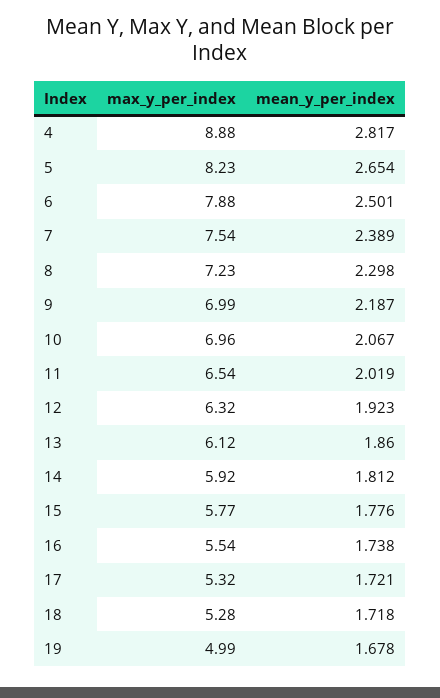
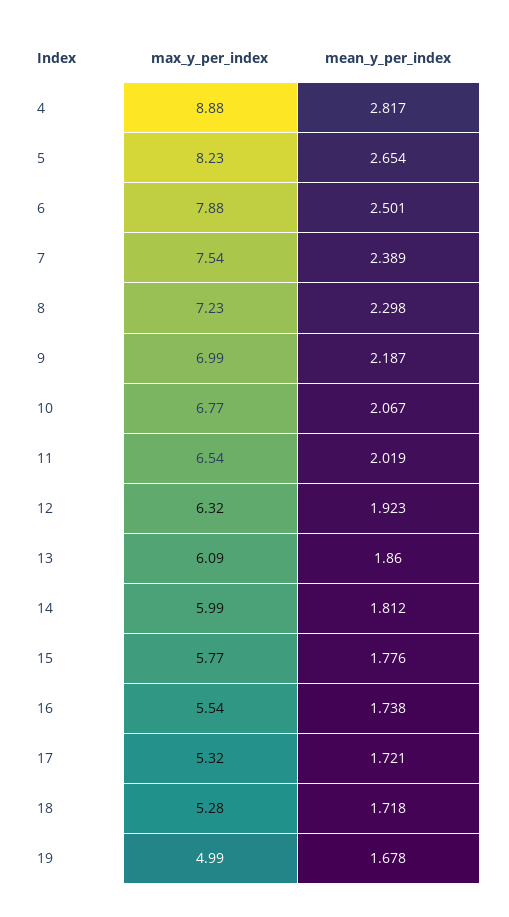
max_y_per_index, 10: 6.96 -> 6.77
max_y_per_index, 13: 6.12 -> 6.09
max_y_per_index, 14: 5.92 -> 5.99

